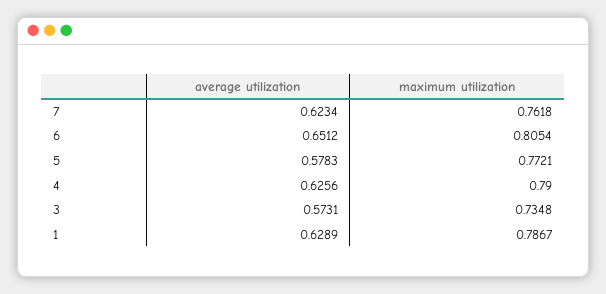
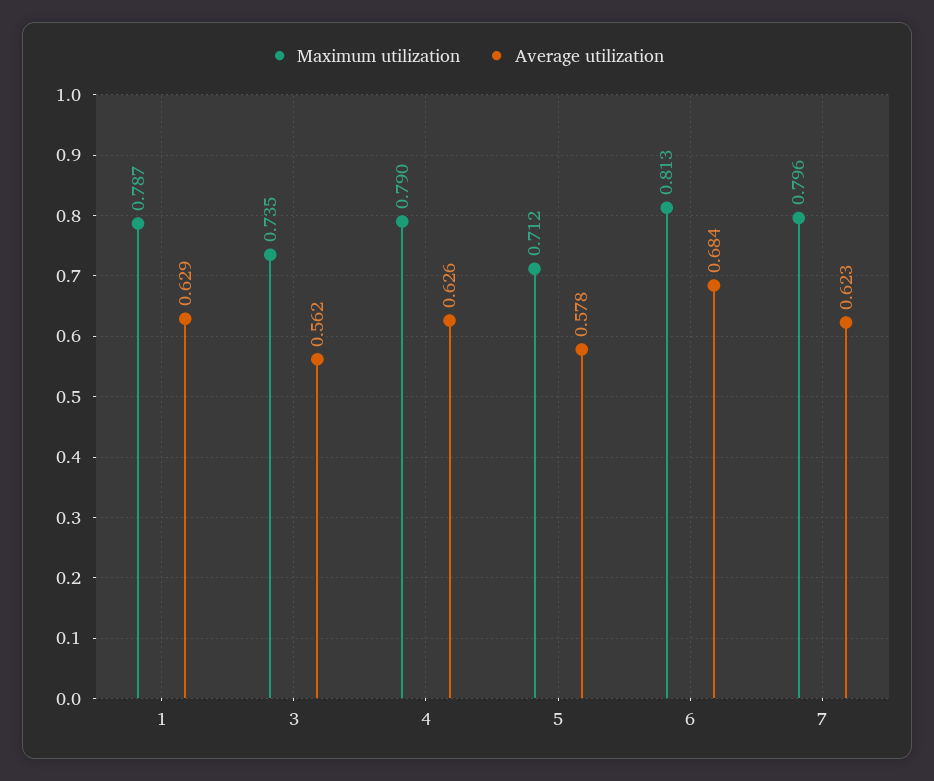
maximum utilization, 7: 0.7618 -> 0.796
average utilization, 6: 0.6512 -> 0.684
maximum utilization, 6: 0.8054 -> 0.813
maximum utilization, 5: 0.7721 -> 0.712
average utilization, 3: 0.5731 -> 0.562

